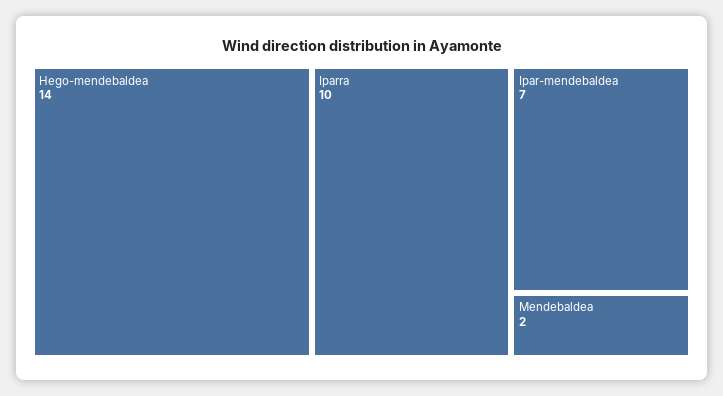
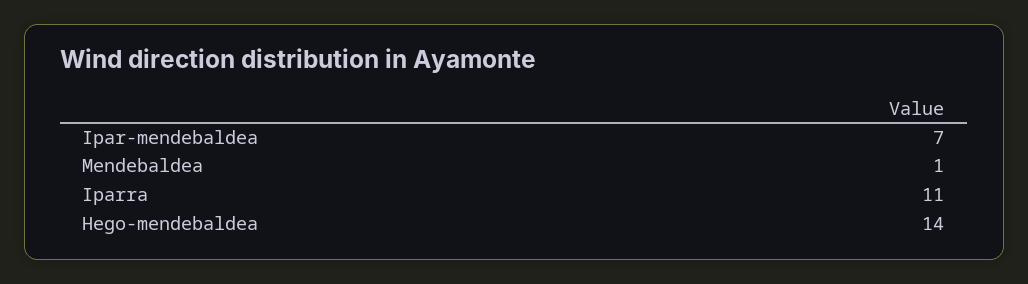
Iparra: 10 -> 11
Mendebaldea: 2 -> 1

